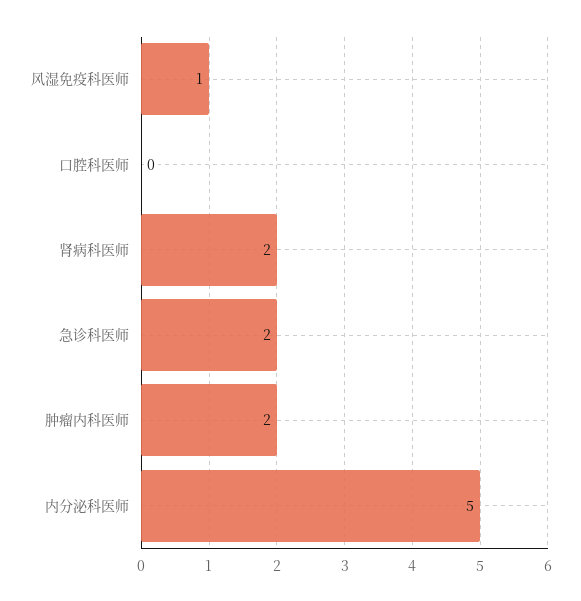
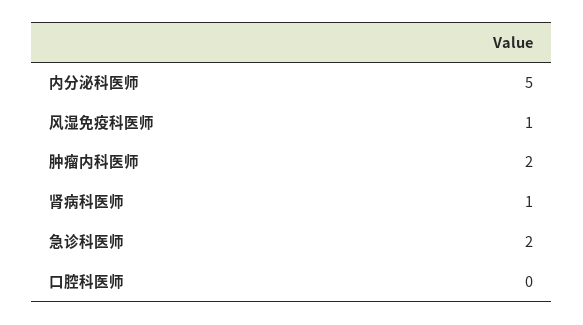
肾病科医师: 2 -> 1

